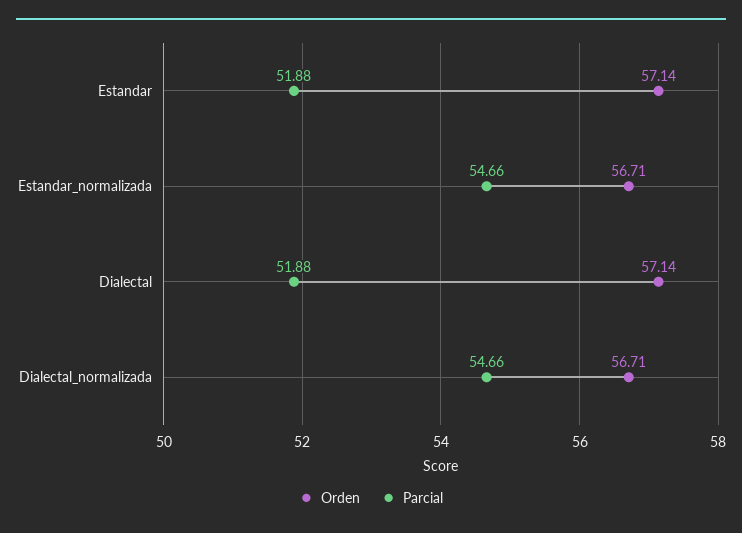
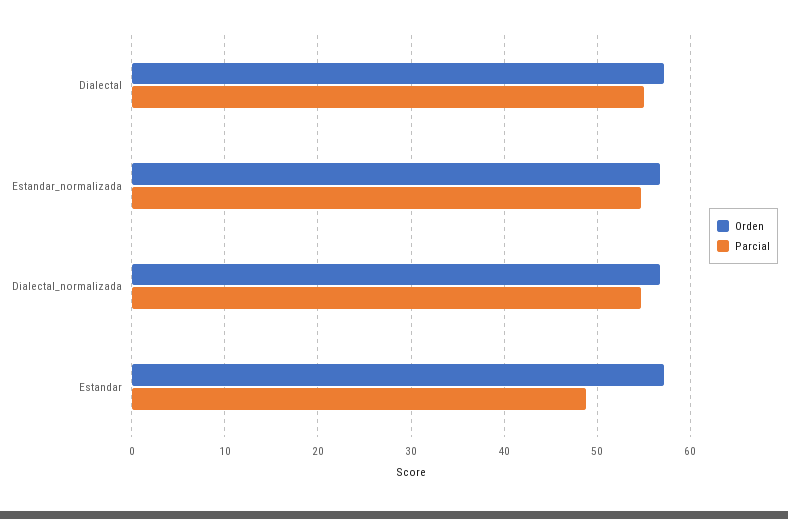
Parcial, Estandar: 51.88 -> 49
Parcial, Dialectal: 51.88 -> 55

